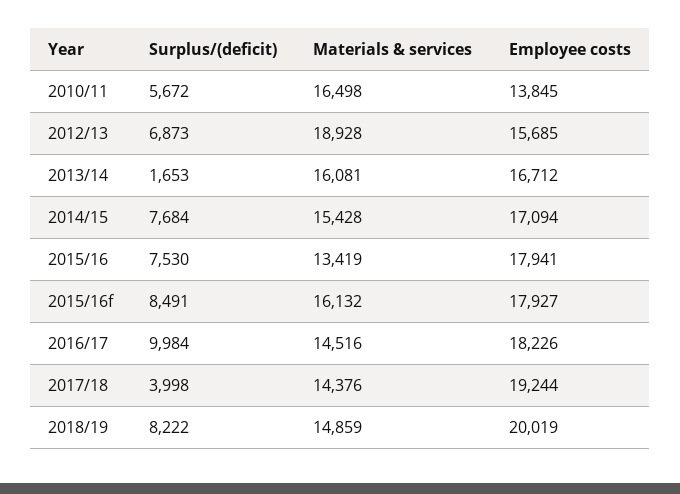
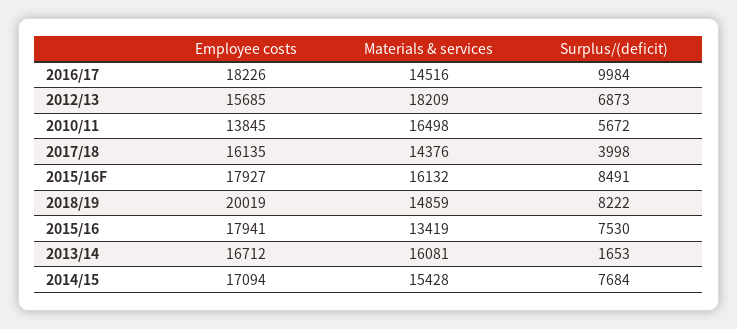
Materials & services, 2012/13: 18928 -> 18209
Employee costs, 2017/18: 19244 -> 16135

